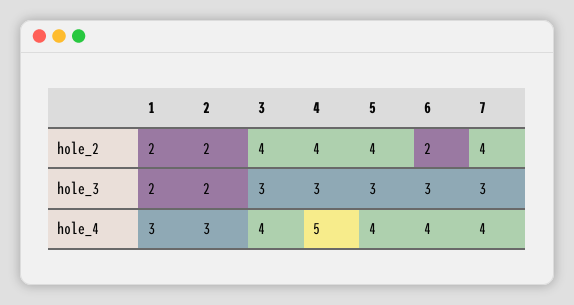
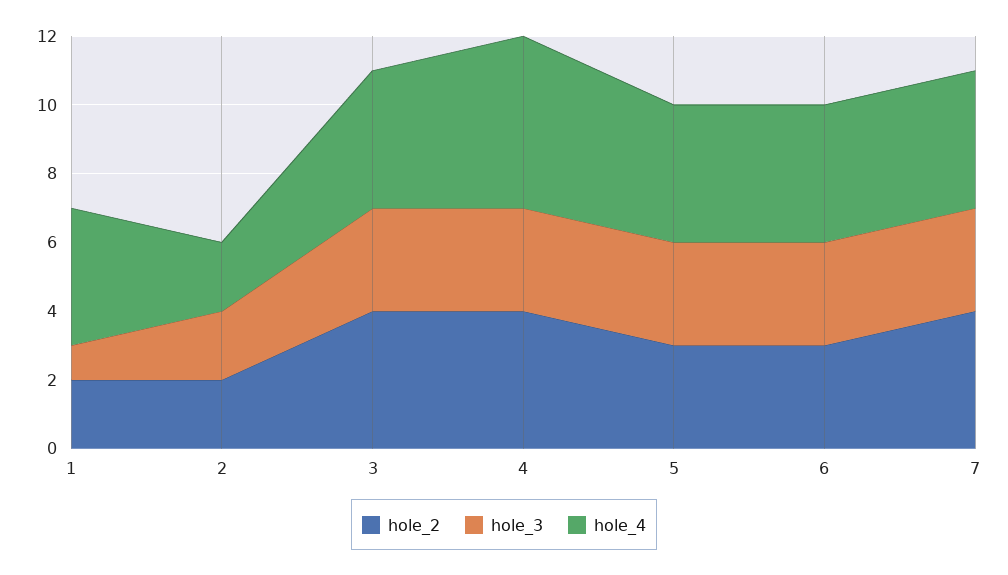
hole_2, 5: 4 -> 3
hole_2, 6: 2 -> 3
hole_3, 1: 2 -> 1
hole_4, 1: 3 -> 4
hole_4, 2: 3 -> 2

